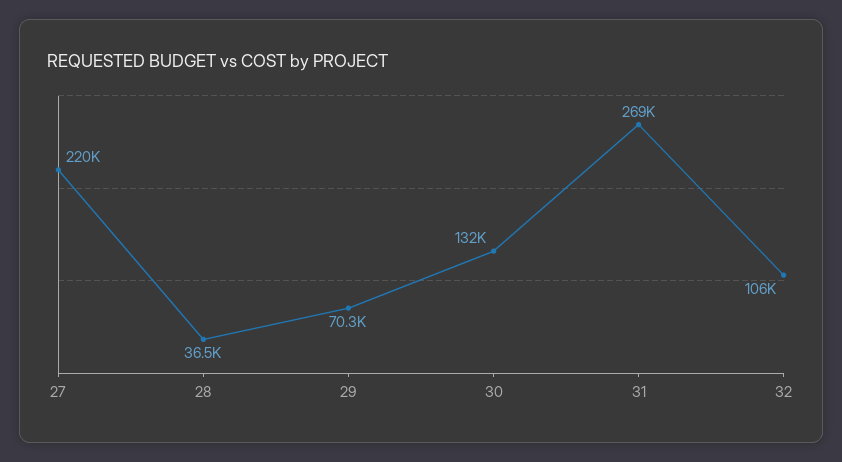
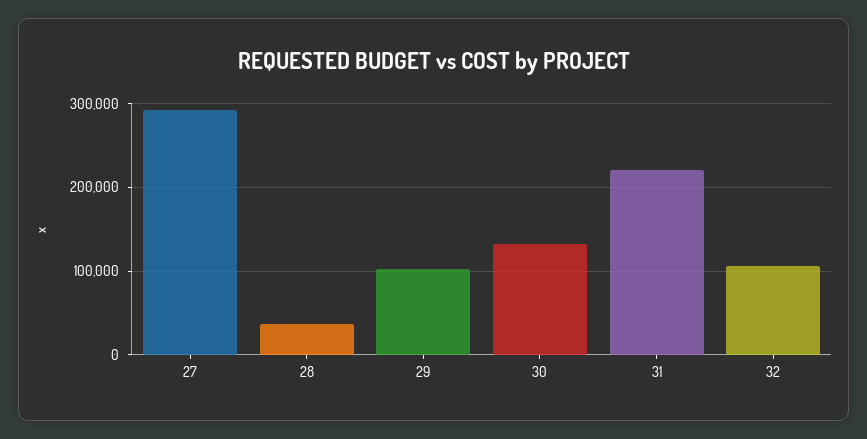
27: 220000 -> 290000
29: 70300 -> 100000
31: 269000 -> 220000

